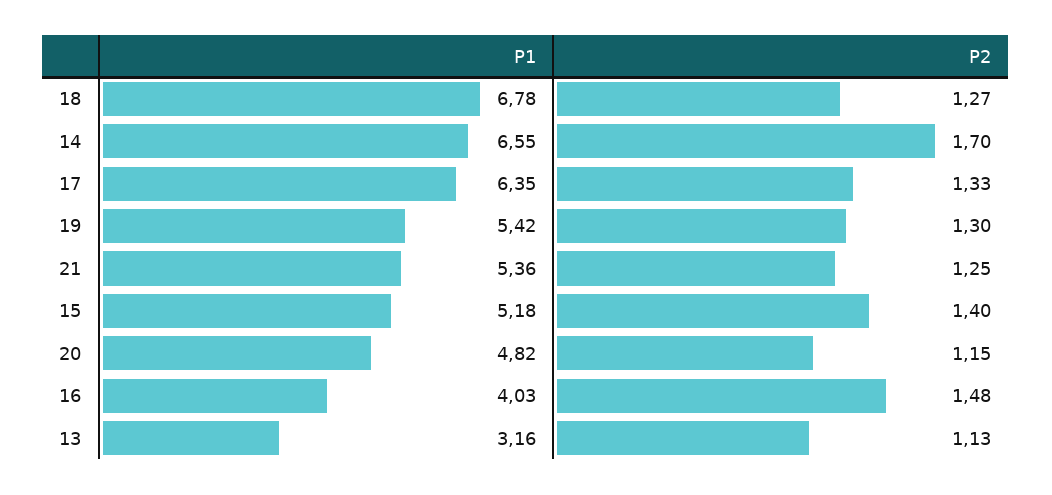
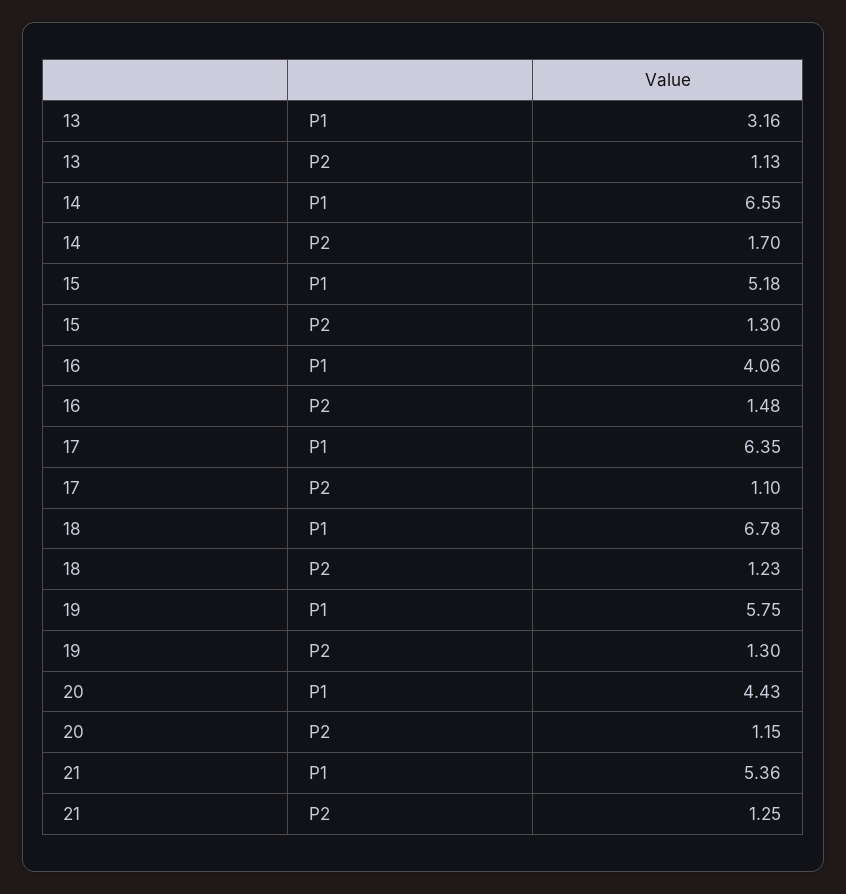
P2, 18: 1.27 -> 1.23
P2, 17: 1.33 -> 1.1
P1, 19: 5.42 -> 5.75
P2, 15: 1.4 -> 1.3
P1, 20: 4.82 -> 4.43
P1, 16: 4.03 -> 4.06

